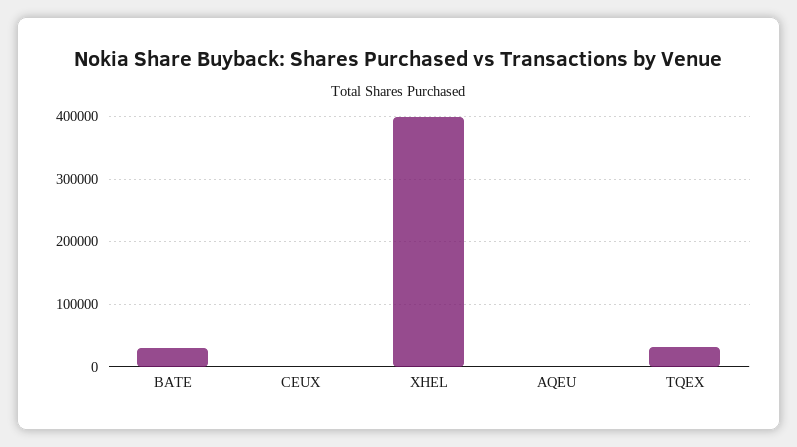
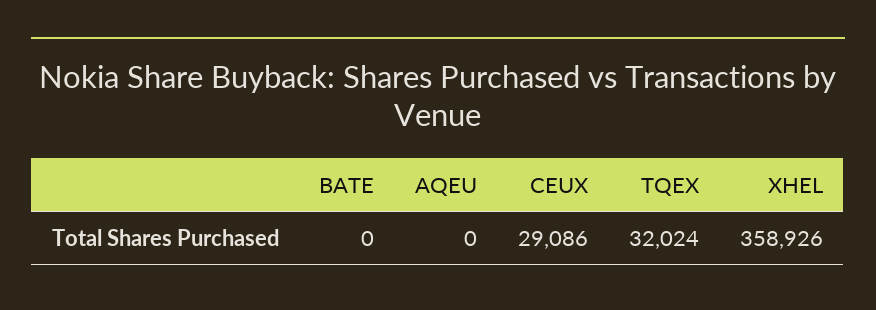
BATE: 30000 -> 0
CEUX: 0 -> 29086
XHEL: 400000 -> 358926

